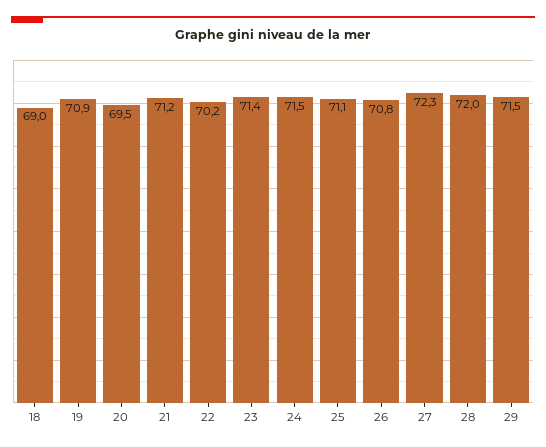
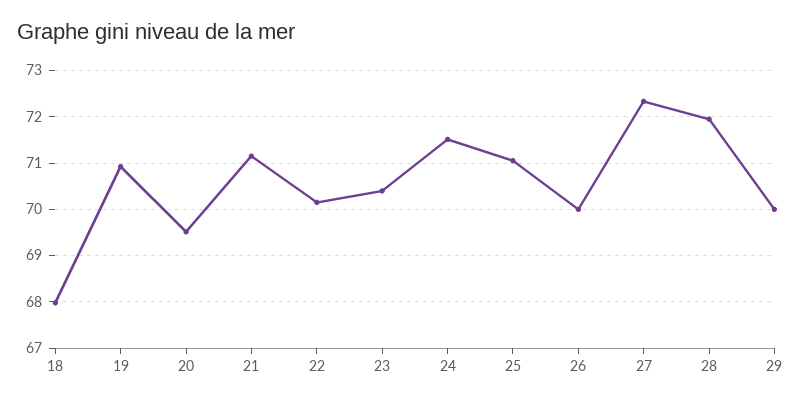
18: 69 -> 68
23: 71.4 -> 70.4
26: 70.8 -> 70
29: 71.5 -> 70

